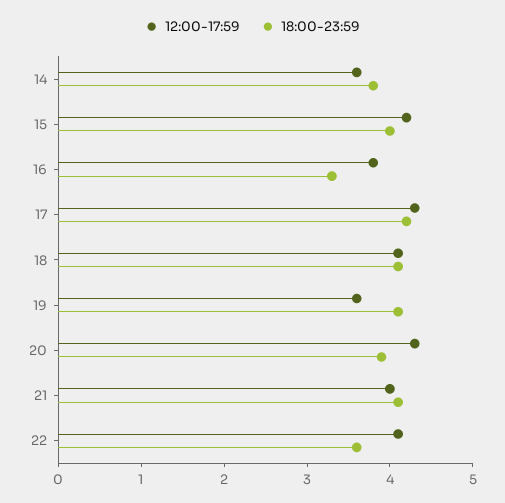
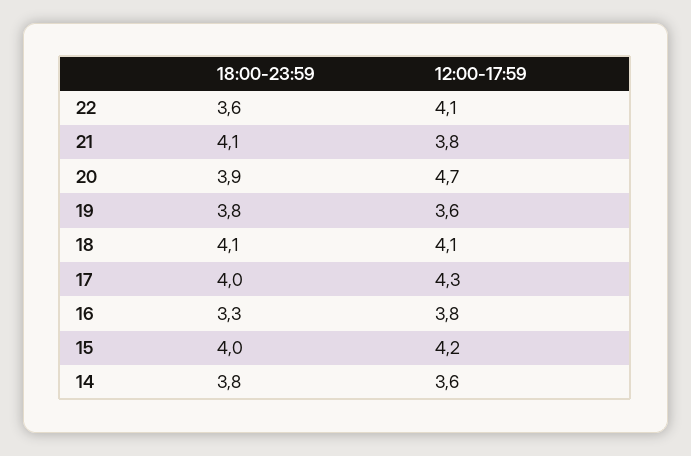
18:00-23:59, 17: 4.2 -> 4
18:00-23:59, 19: 4.1 -> 3.8
12:00-17:59, 20: 4.3 -> 4.7
12:00-17:59, 21: 4 -> 3.8

